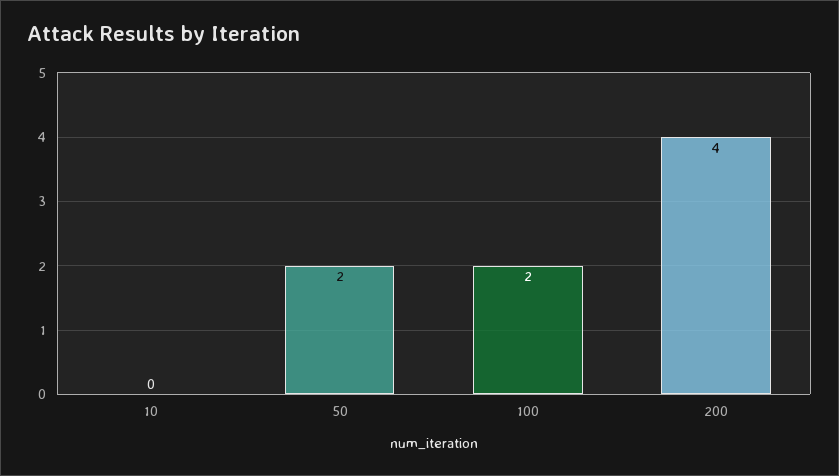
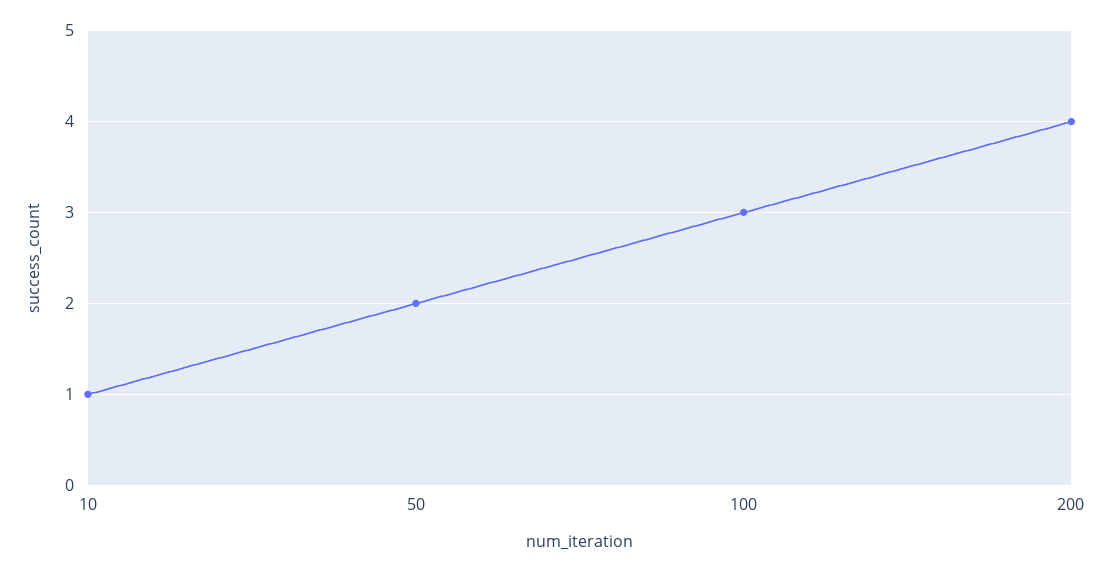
10: 0 -> 1
100: 2 -> 3

